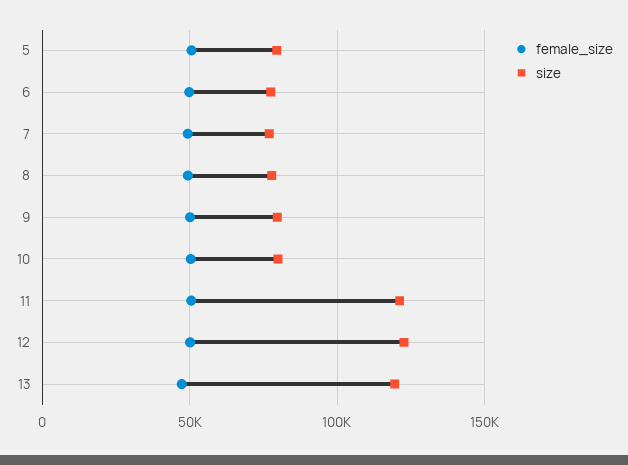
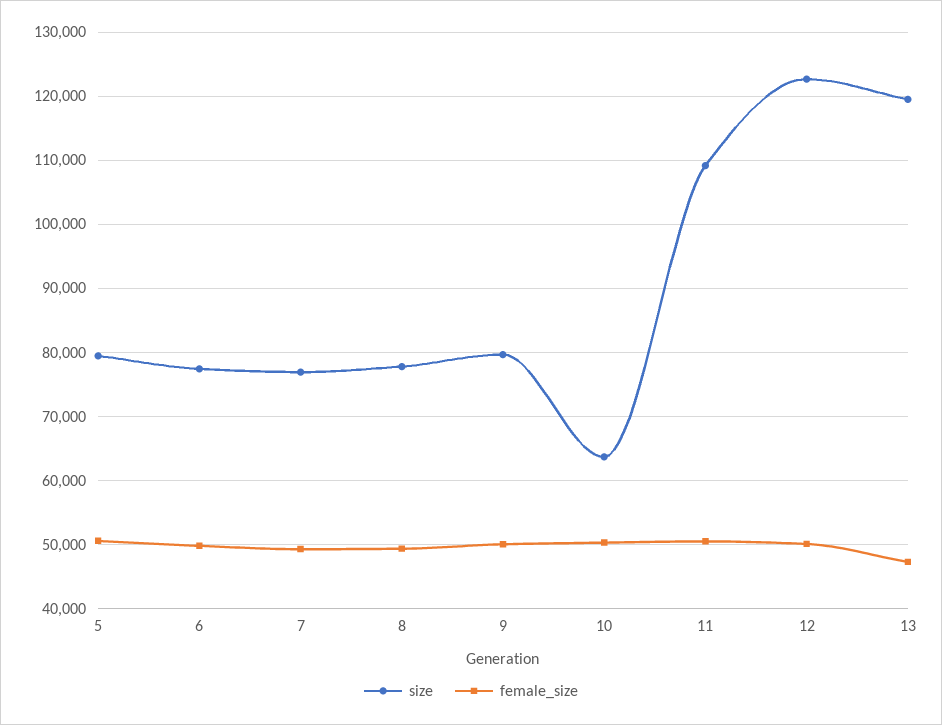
size, 10: 80000 -> 64000
size, 11: 120000 -> 109000

